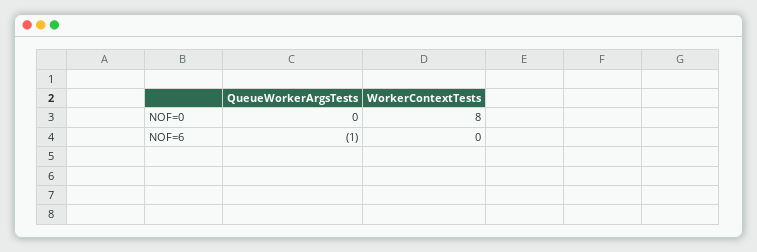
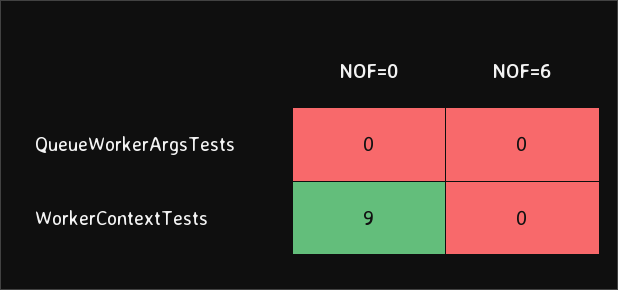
WorkerContextTests, NOF=0: 8 -> 9
QueueWorkerArgsTests, NOF=6: -1 -> 0

